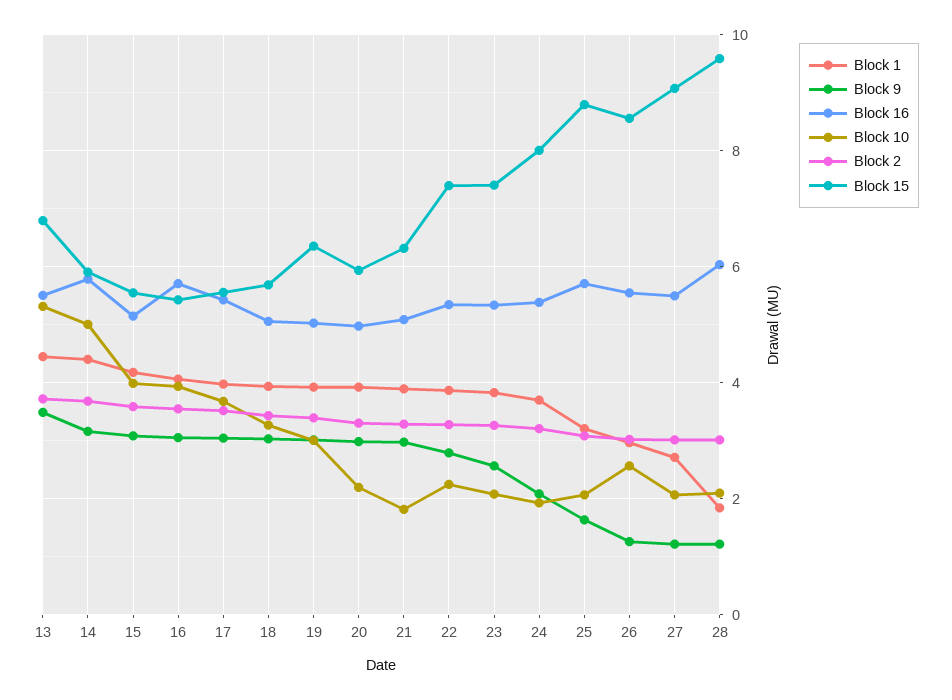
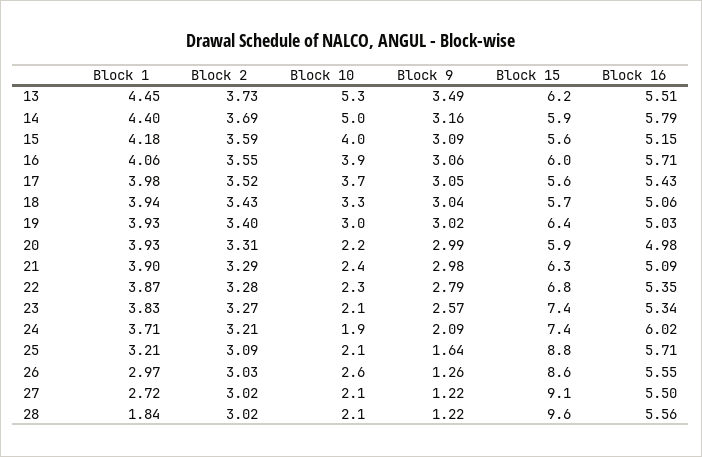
Block 15, 13: 6.8 -> 6.2
Block 15, 16: 5.4 -> 6
Block 10, 21: 1.8 -> 2.4
Block 15, 22: 7.4 -> 6.8
Block 16, 24: 5.4 -> 6.02
Block 15, 24: 8 -> 7.4
Block 16, 28: 6 -> 5.56

